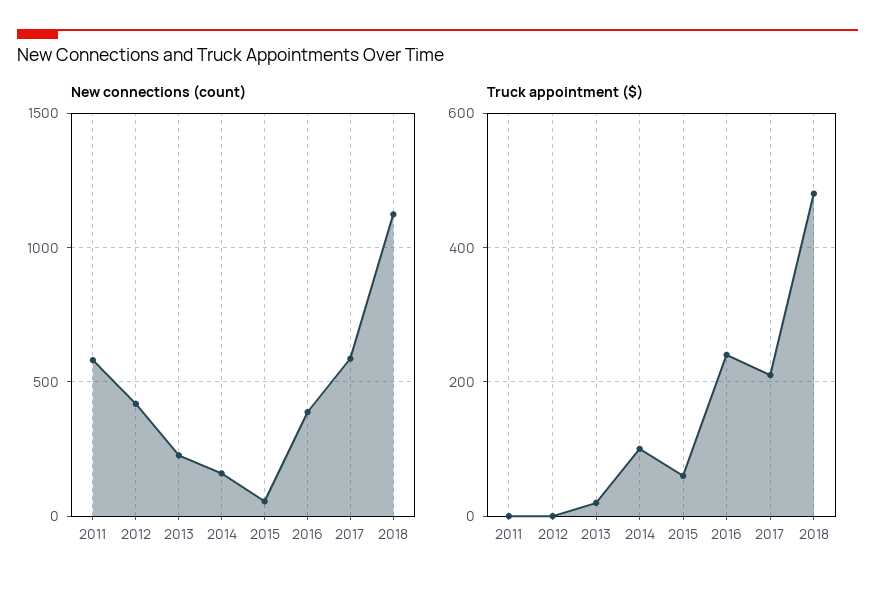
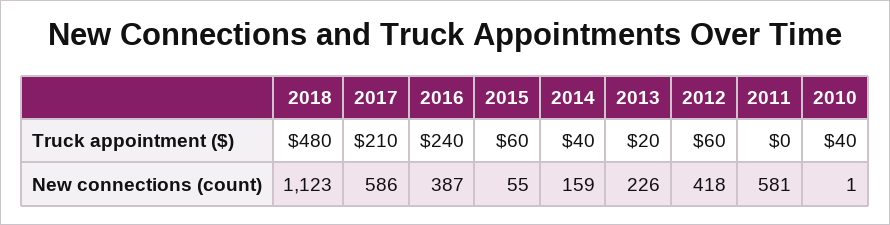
Truck appointment ($), 2012: 0 -> 60
Truck appointment ($), 2014: 100 -> 40
Truck appointment ($), 2010: none -> 40
New connections (count), 2010: none -> 1

